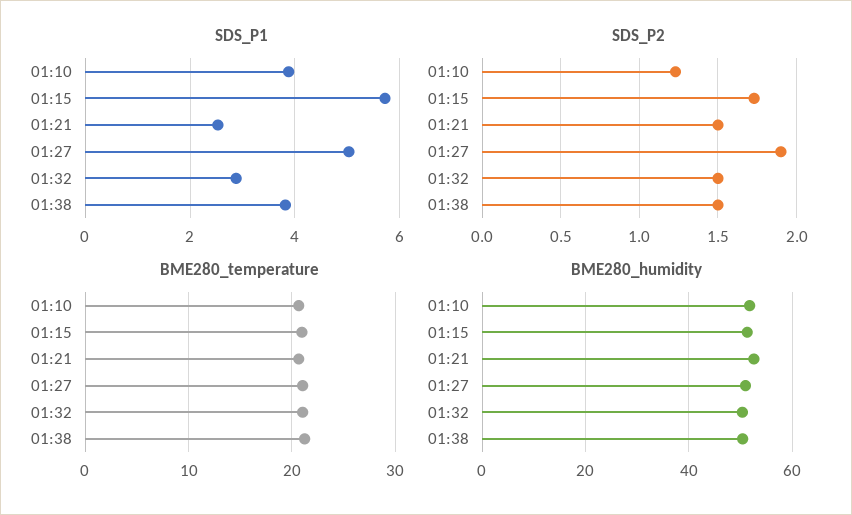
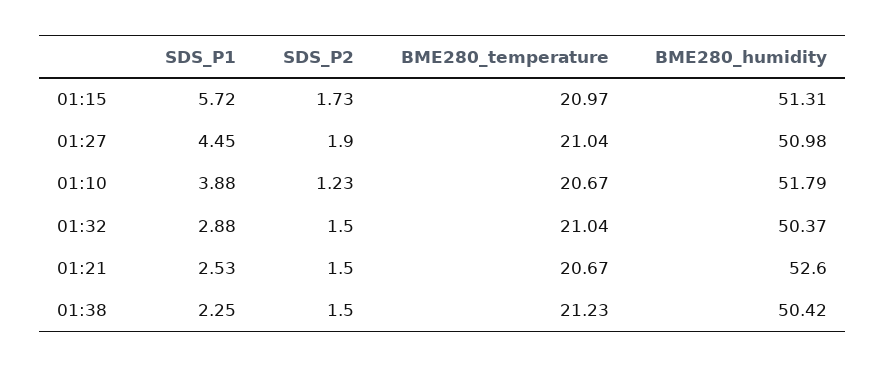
SDS_P1, 01:27: 5 -> 4.45
SDS_P1, 01:38: 3.8 -> 2.25

